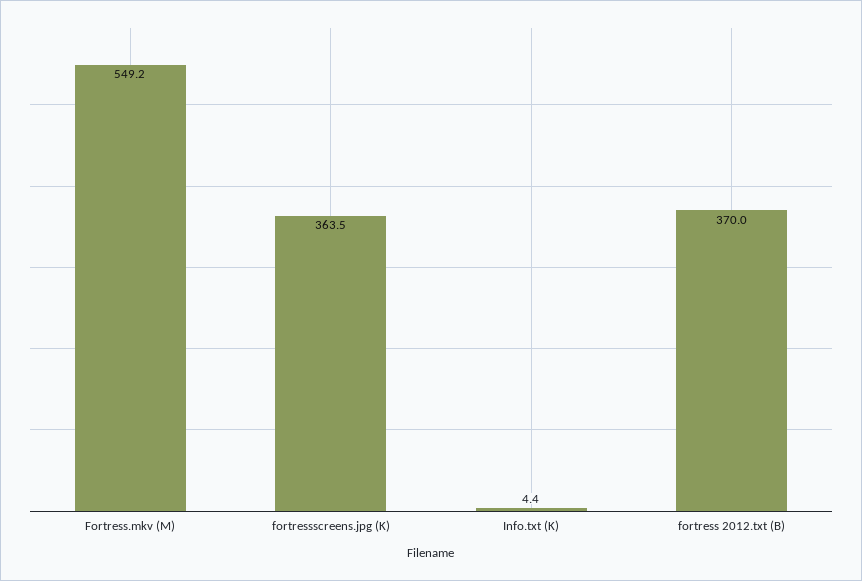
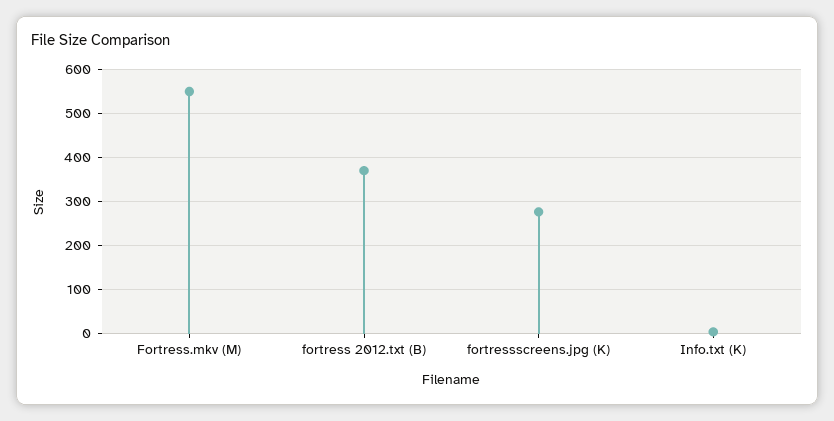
fortressscreens.jpg (K): 363.5 -> 280

